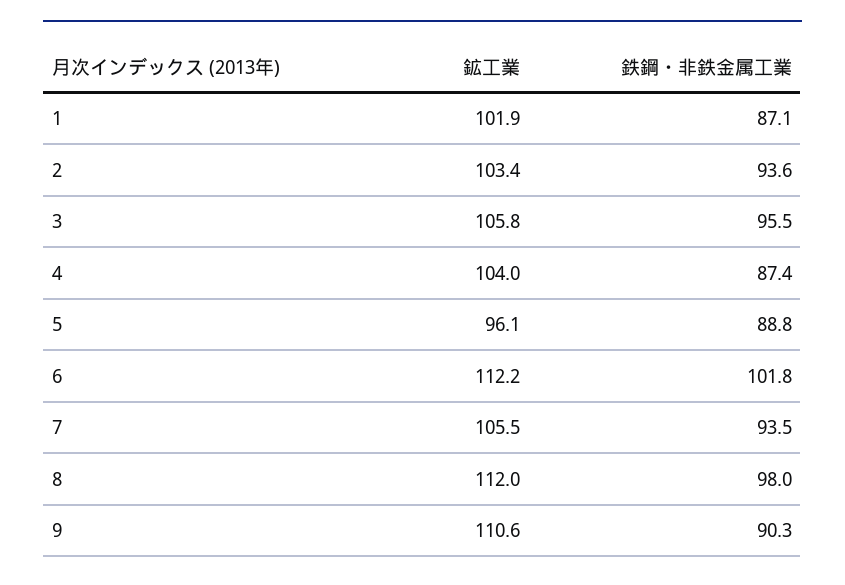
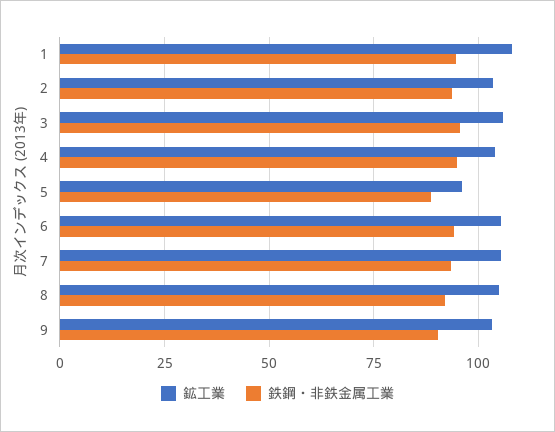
鉱工業, 1: 101.9 -> 107.5
鉄鋼・非鉄金属工業, 1: 87.1 -> 95
鉄鋼・非鉄金属工業, 4: 87.4 -> 95
鉱工業, 6: 112.2 -> 105
鉄鋼・非鉄金属工業, 6: 101.8 -> 95
鉱工業, 8: 112 -> 105
鉄鋼・非鉄金属工業, 8: 98 -> 92.5
鉱工業, 9: 110.6 -> 102.5

